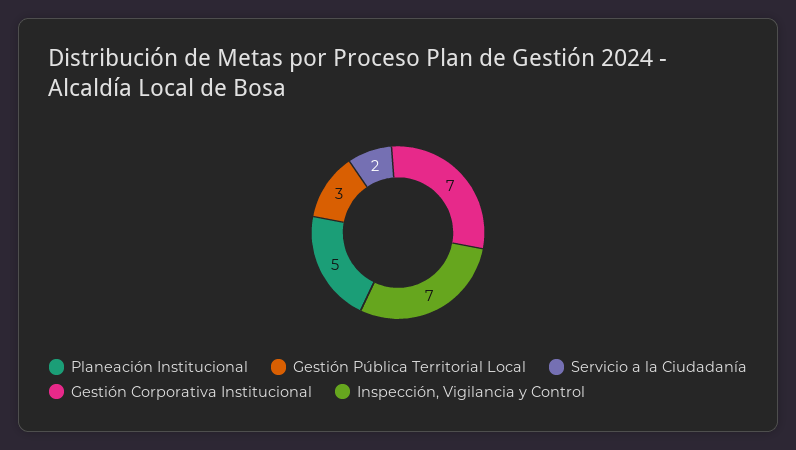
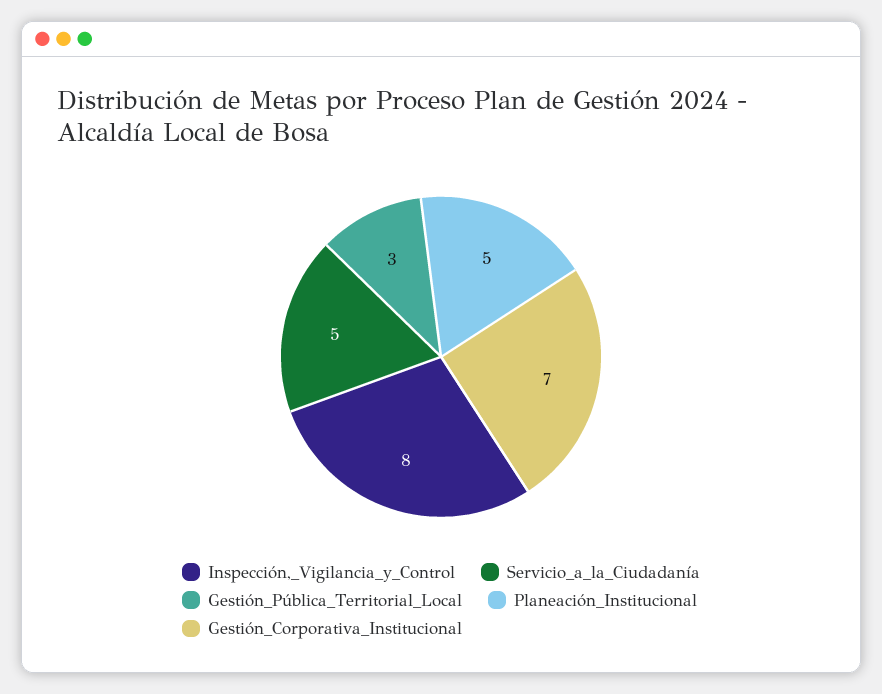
Servicio a la Ciudadanía: 2 -> 5
Inspección, Vigilancia y Control: 7 -> 8

